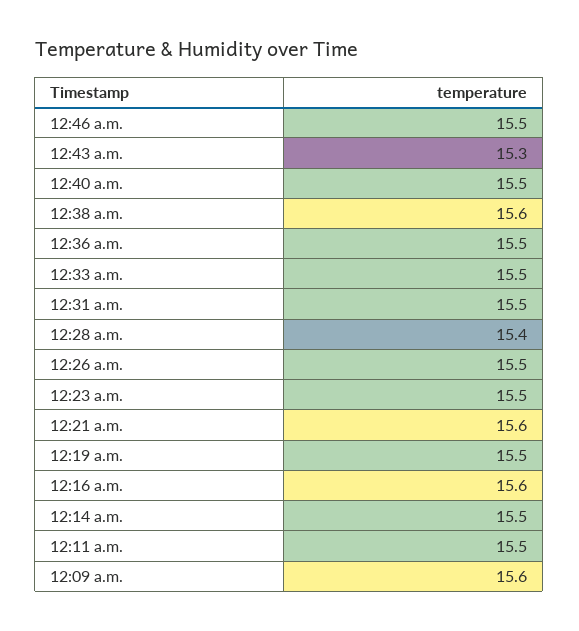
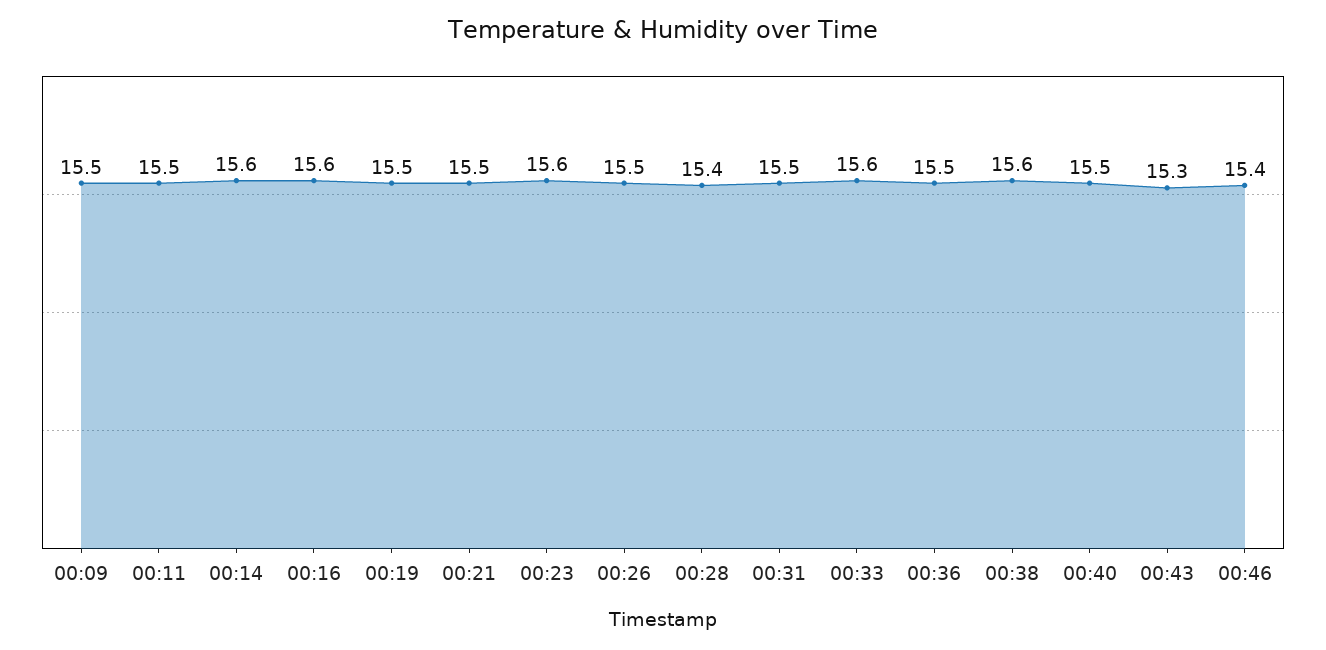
12:46 a.m.: 15.5 -> 15.4
12:33 a.m.: 15.5 -> 15.6
12:23 a.m.: 15.5 -> 15.6
12:21 a.m.: 15.6 -> 15.5
12:14 a.m.: 15.5 -> 15.6
12:09 a.m.: 15.6 -> 15.5

